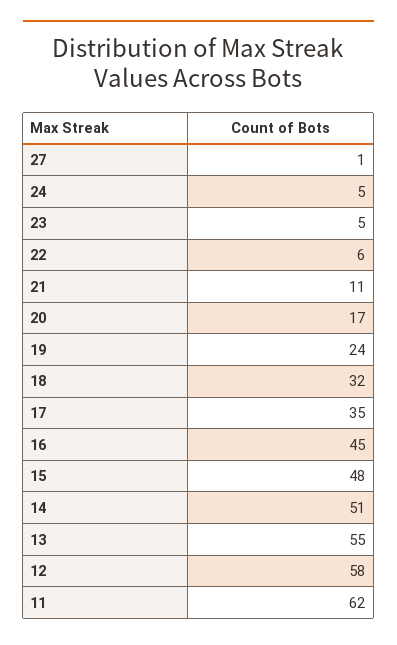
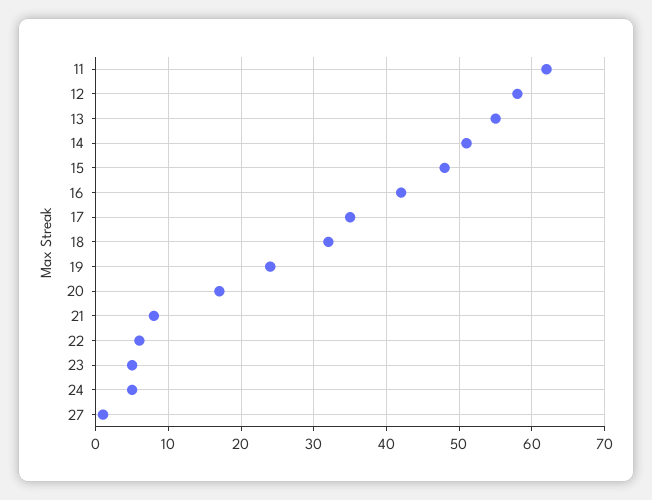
21: 11 -> 8
16: 45 -> 42

